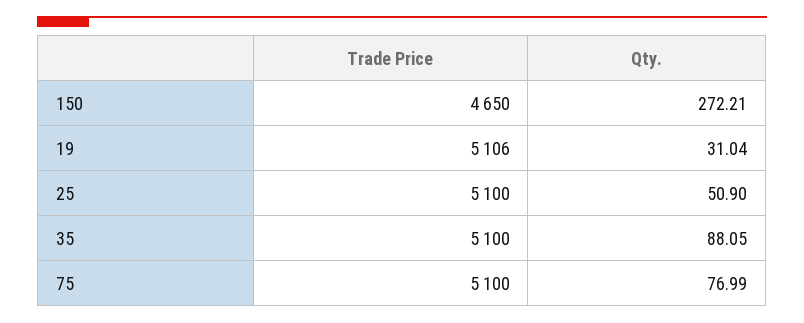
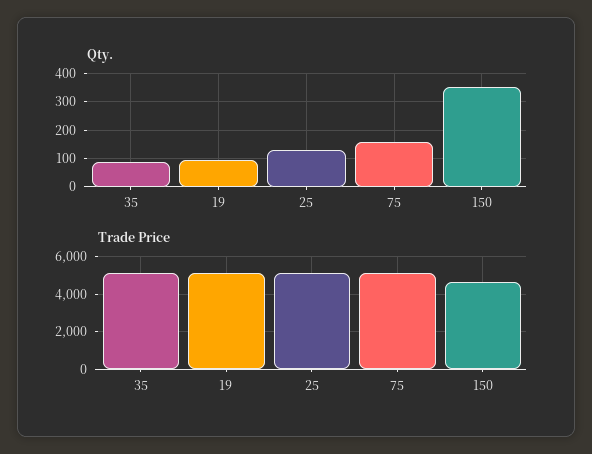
Qty., 150: 272.21 -> 350
Qty., 19: 31.04 -> 100
Qty., 25: 50.9 -> 125
Qty., 75: 76.99 -> 150

